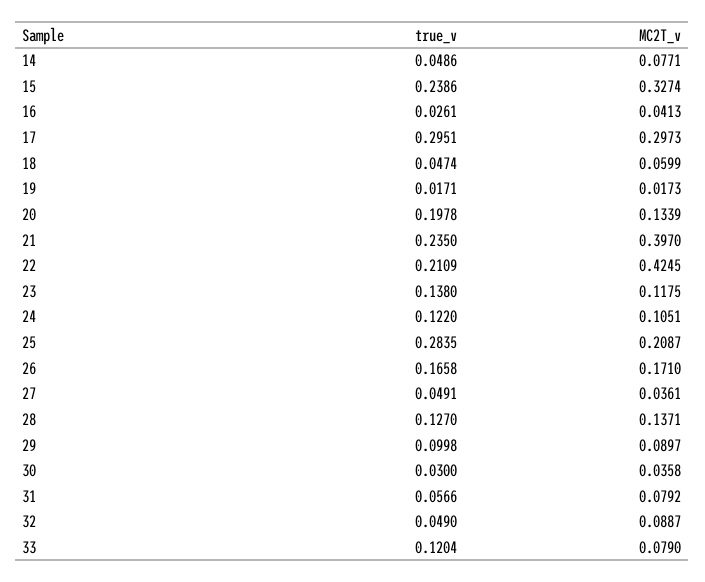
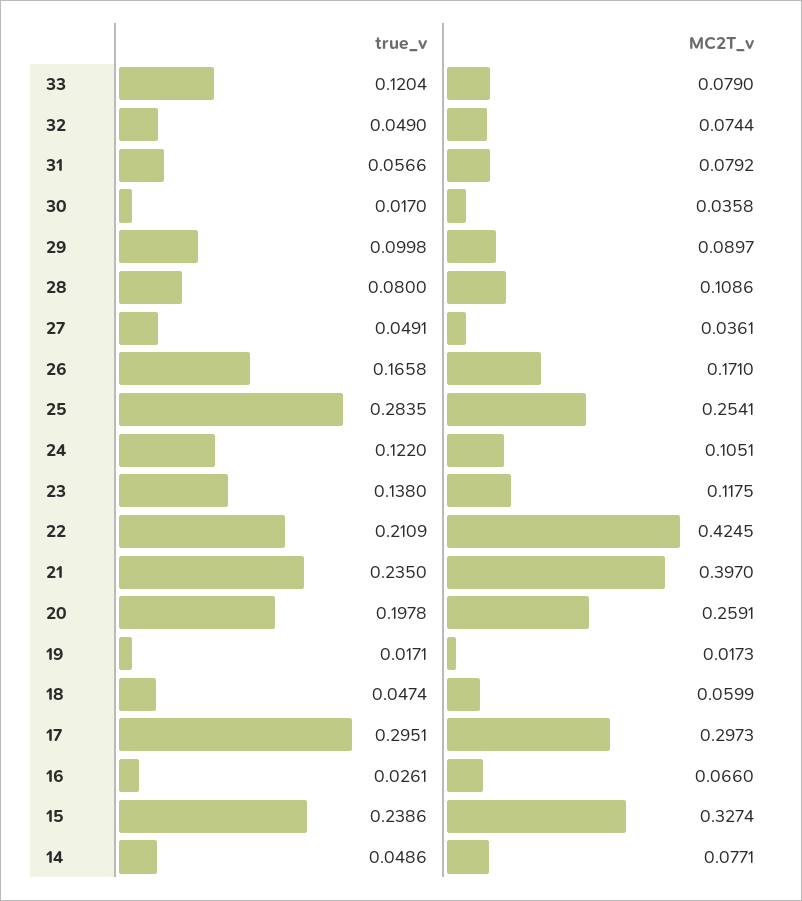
MC2T_v, 16: 0.0413 -> 0.066
MC2T_v, 20: 0.1339 -> 0.2591
MC2T_v, 25: 0.2087 -> 0.2541
true_v, 28: 0.127 -> 0.08
MC2T_v, 28: 0.1371 -> 0.1086
true_v, 30: 0.03 -> 0.017
MC2T_v, 32: 0.0887 -> 0.0744

